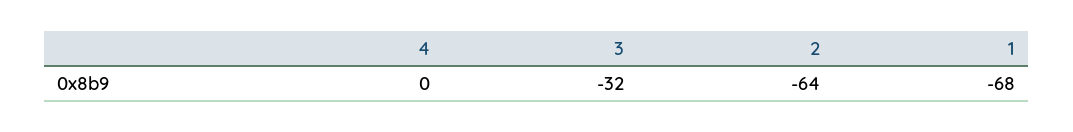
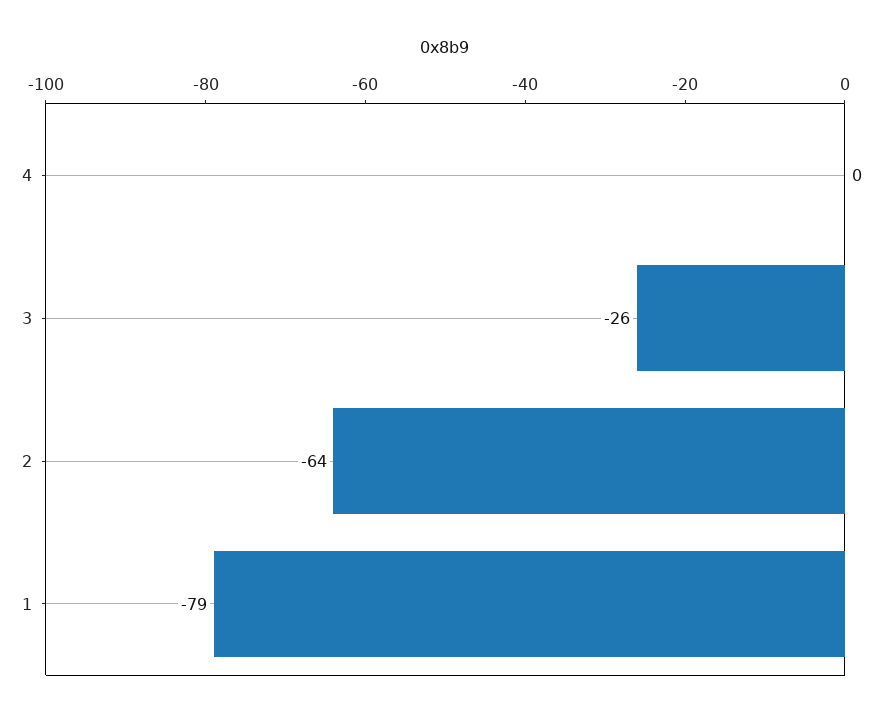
3: -32 -> -26
1: -68 -> -79

